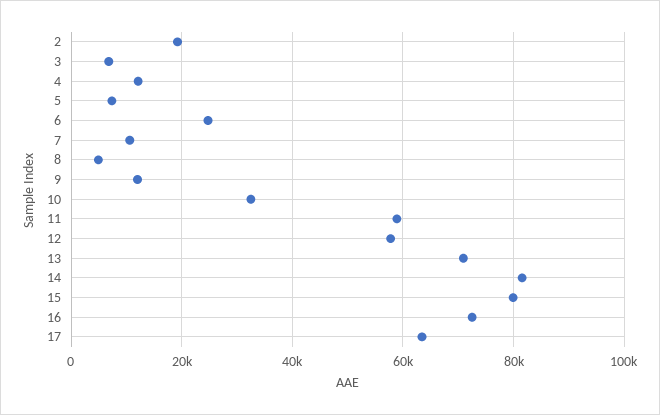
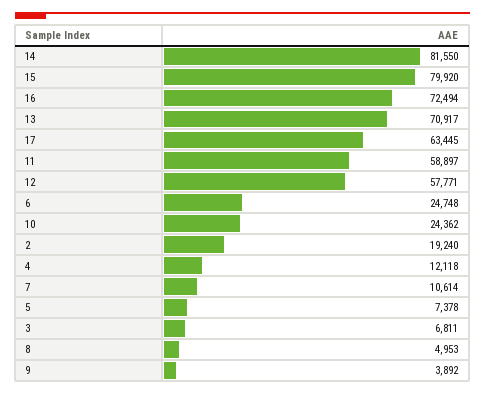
9: 12000 -> 3892
10: 32000 -> 24362

